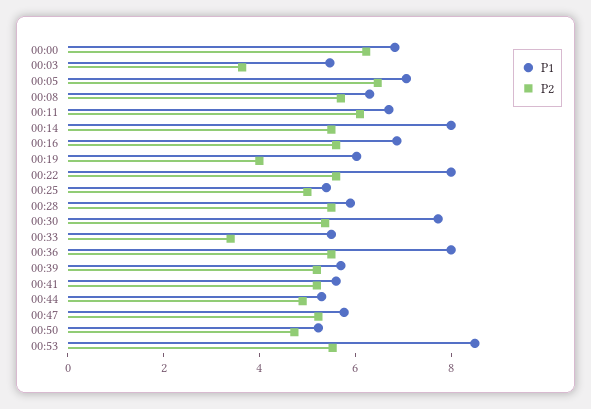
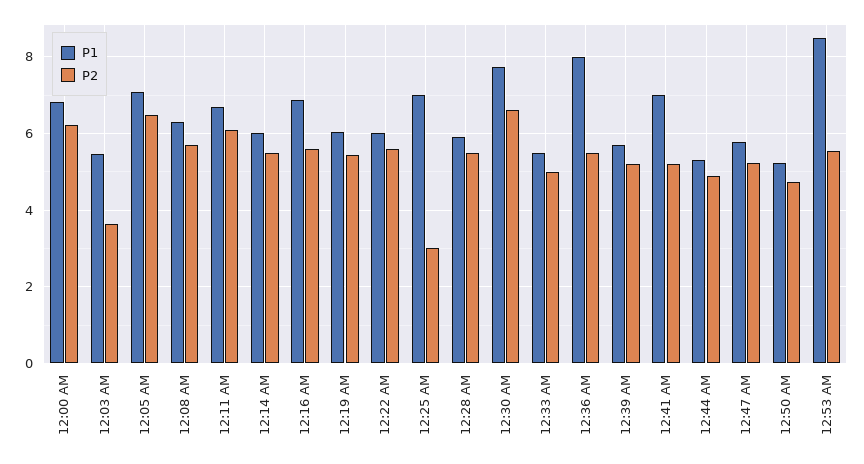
P1, 00:14: 8 -> 6
P2, 00:19: 4 -> 5.4
P1, 00:22: 8 -> 6
P1, 00:25: 5.5 -> 7
P2, 00:25: 5 -> 3
P2, 00:30: 5.5 -> 6.6
P2, 00:33: 3.5 -> 5
P1, 00:41: 5.5 -> 7

